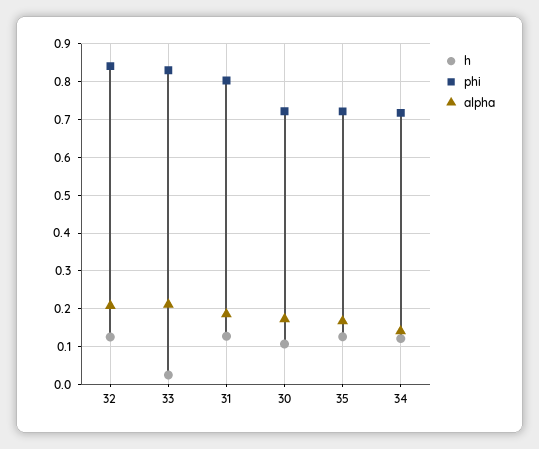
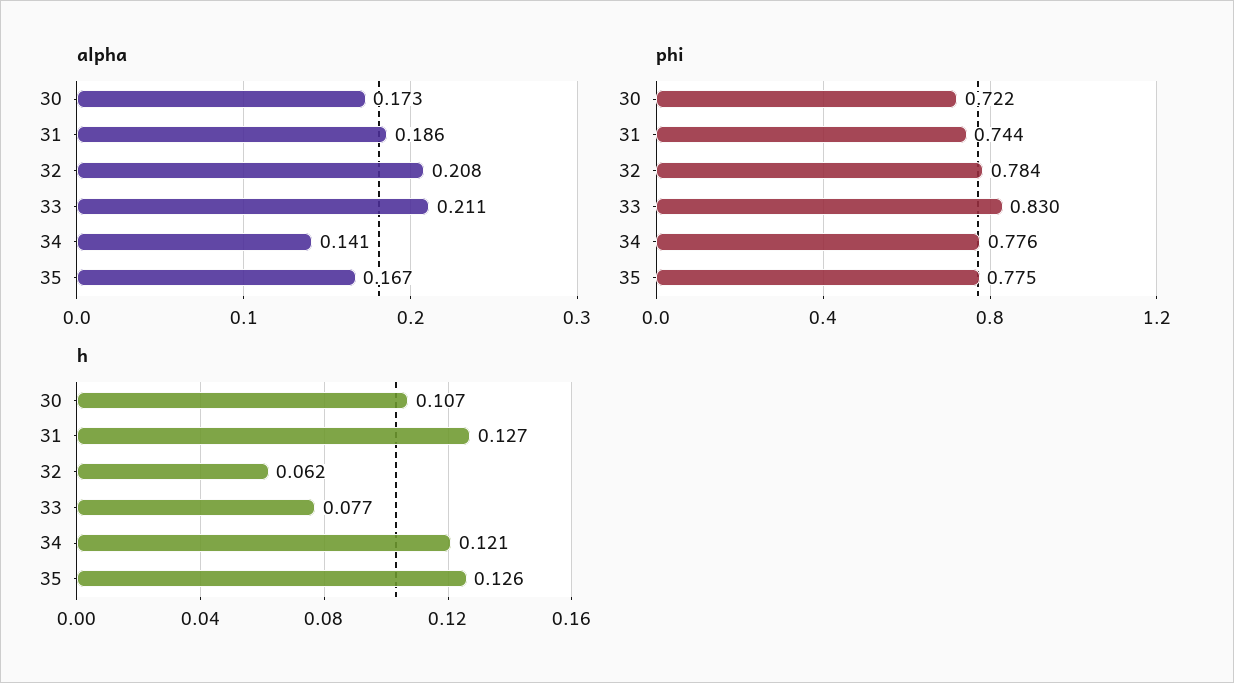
h, 32: 0.12 -> 0.062
phi, 32: 0.84 -> 0.784
h, 33: 0.02 -> 0.077
phi, 31: 0.8 -> 0.744
phi, 35: 0.72 -> 0.775
phi, 34: 0.72 -> 0.776

